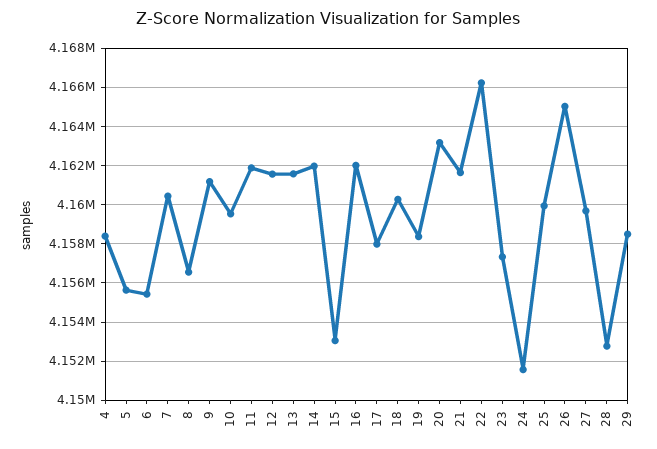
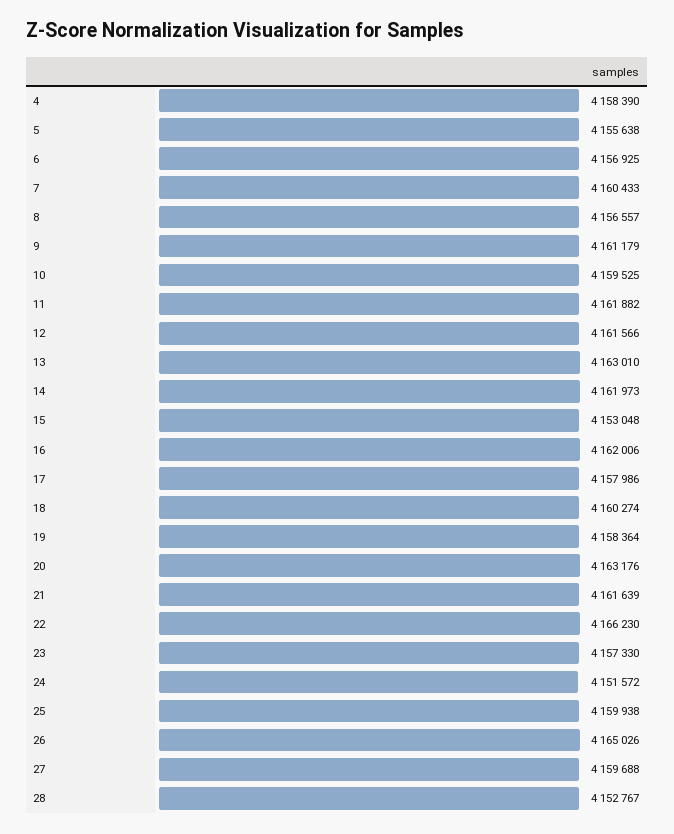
6: 4155500 -> 4156925
13: 4161500 -> 4163010
29: 4158500 -> none

